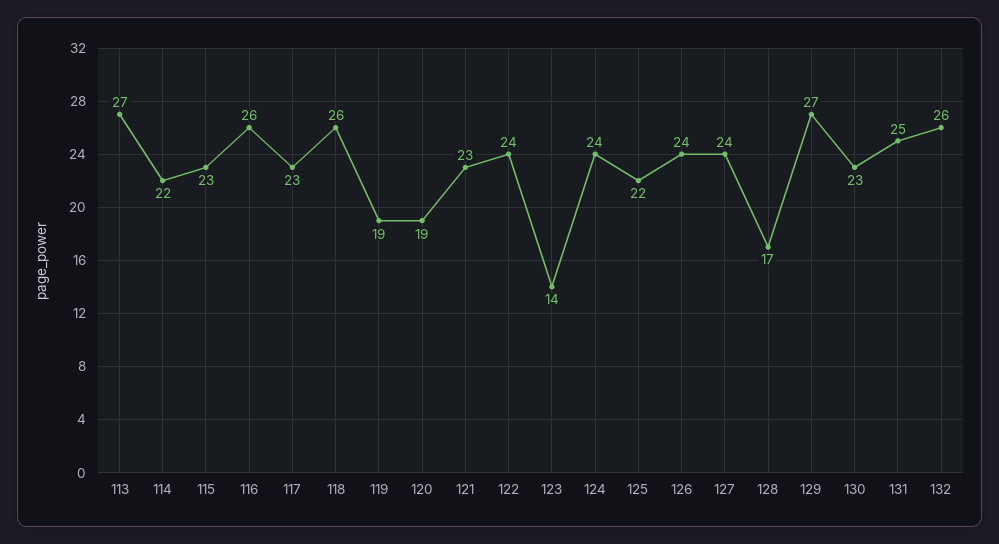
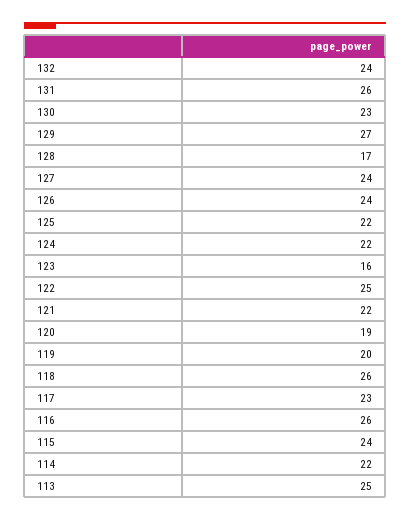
113: 27 -> 25
115: 23 -> 24
119: 19 -> 20
121: 23 -> 22
122: 24 -> 25
123: 14 -> 16
124: 24 -> 22
131: 25 -> 26
132: 26 -> 24

